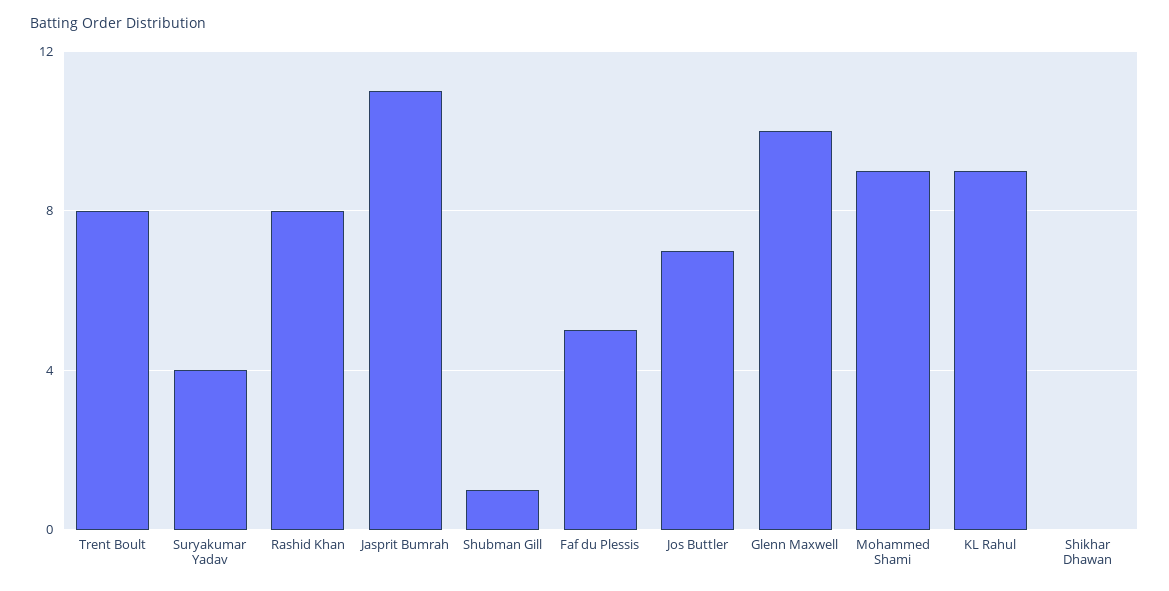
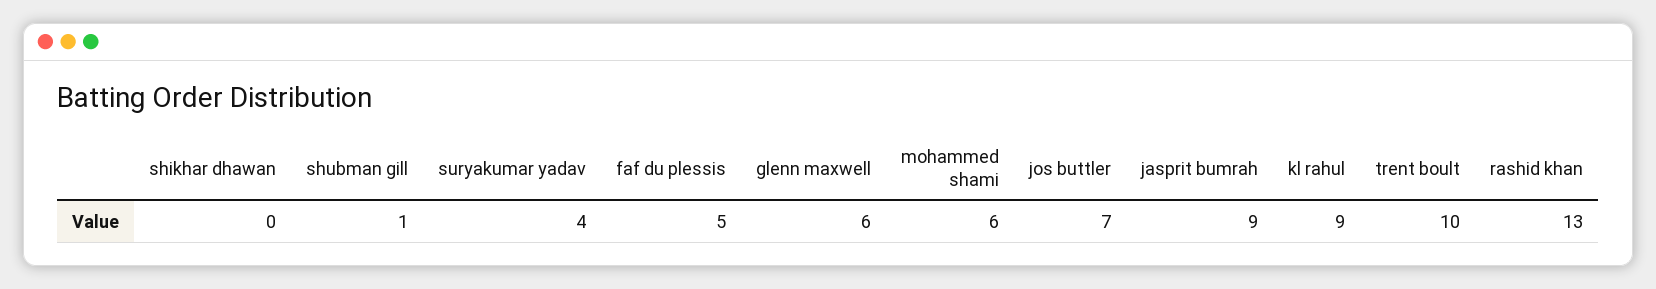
Trent Boult: 8 -> 10
Rashid Khan: 8 -> 13
Jasprit Bumrah: 11 -> 9
Glenn Maxwell: 10 -> 6
Mohammed Shami: 9 -> 6

